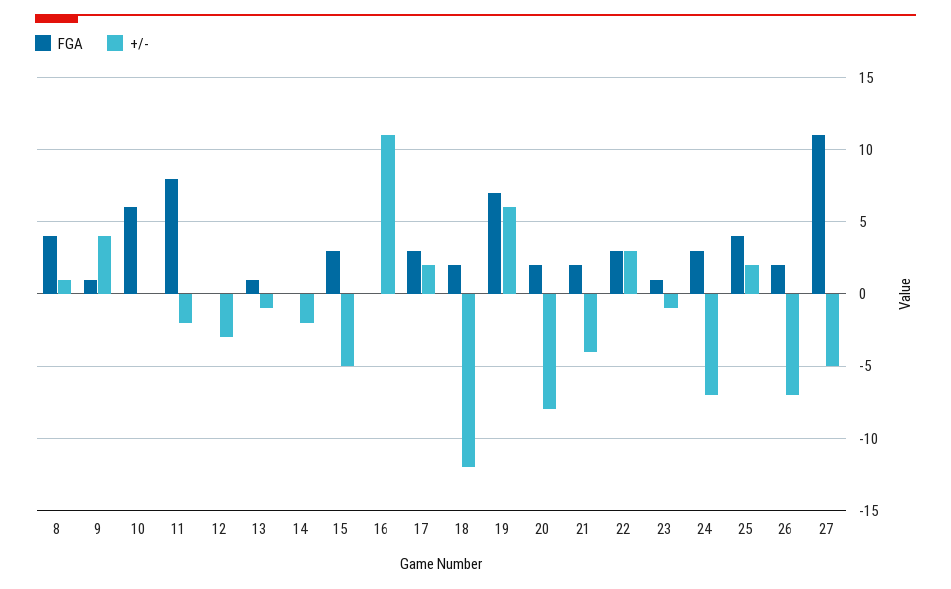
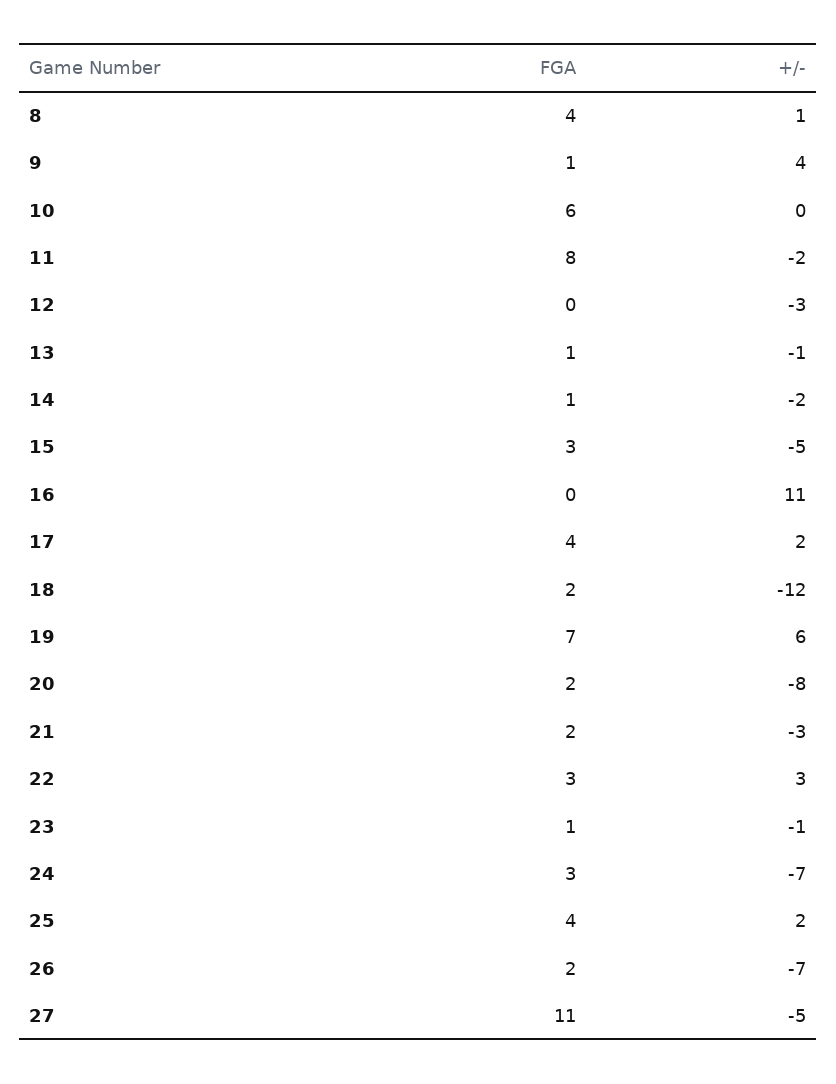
FGA, 14: 0 -> 1
FGA, 17: 3 -> 4
+/-, 21: -4 -> -3

